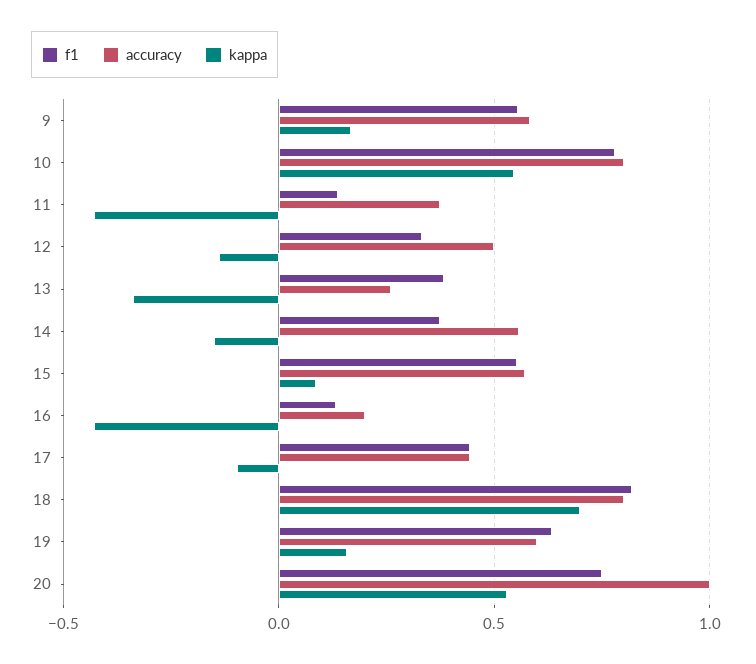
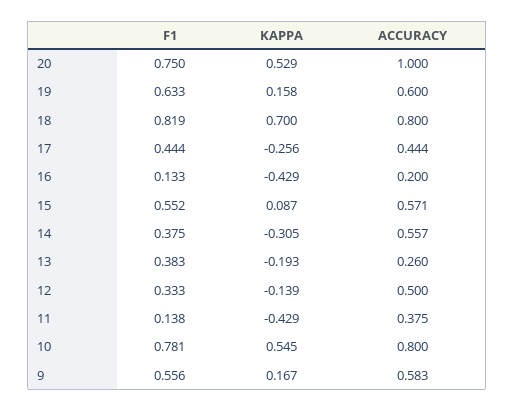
kappa, 13: -0.35 -> -0.193
kappa, 14: -0.15 -> -0.305
kappa, 17: -0.1 -> -0.256

